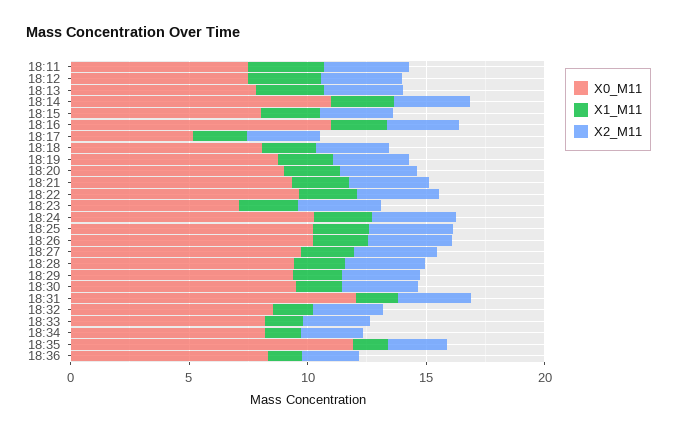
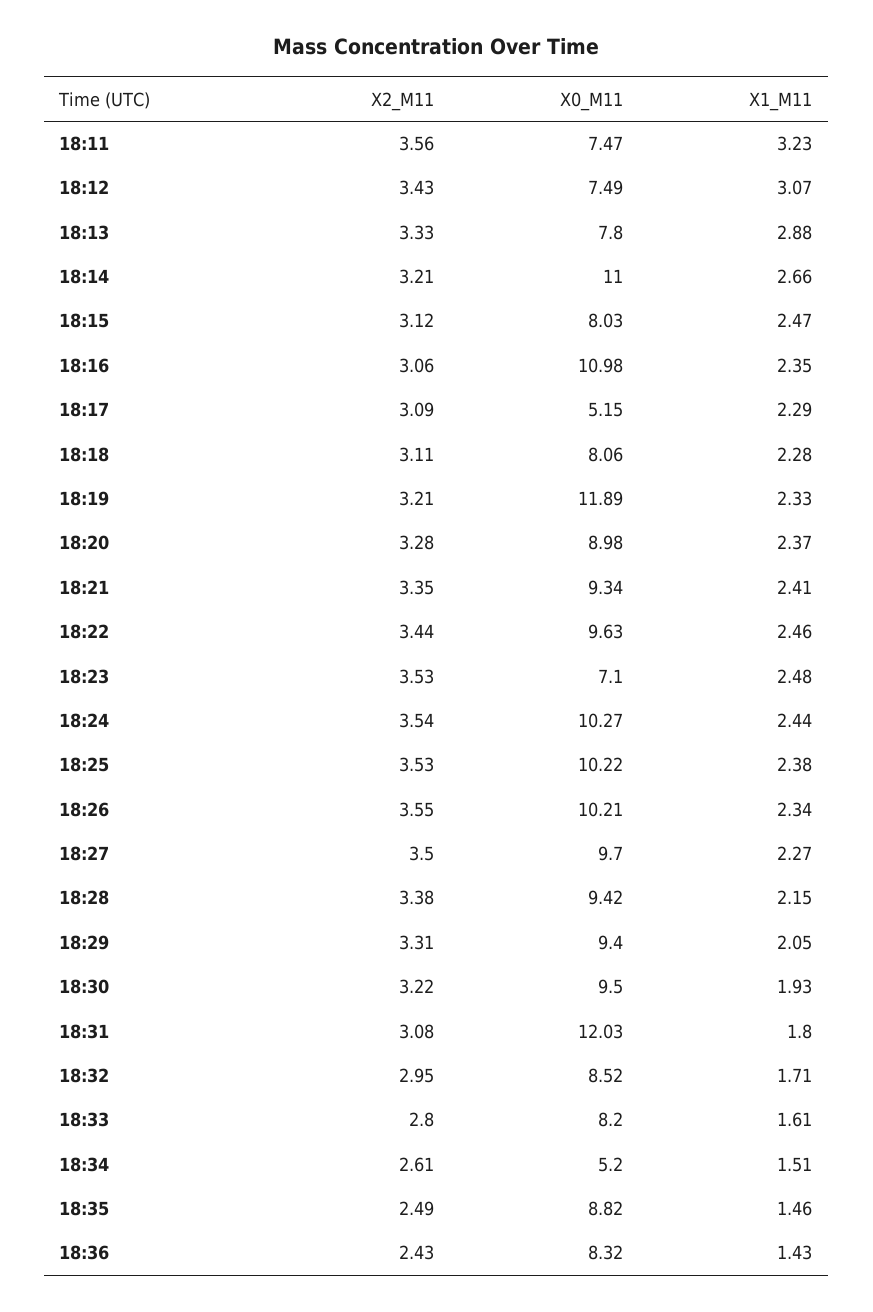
X0_M11, 18:19: 9 -> 11.89
X0_M11, 18:34: 8 -> 5.2
X0_M11, 18:35: 12 -> 8.82

